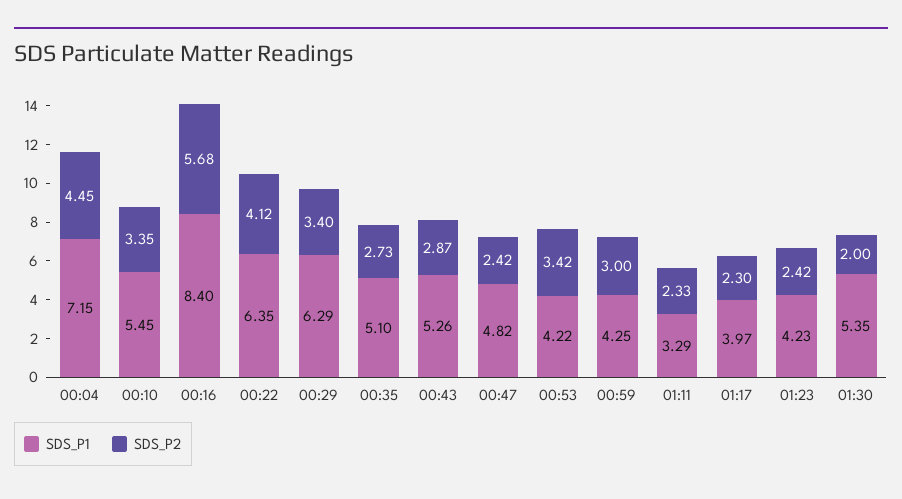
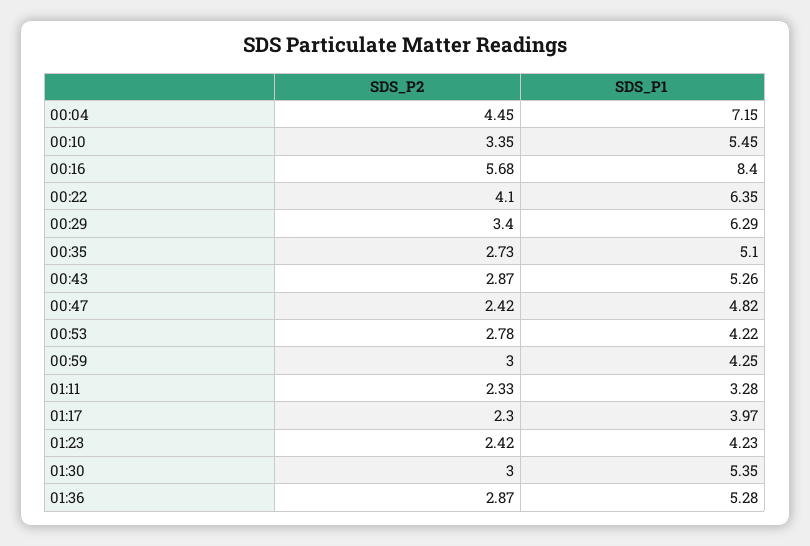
SDS_P2, 00:22: 4.12 -> 4.1
SDS_P2, 00:53: 3.42 -> 2.78
SDS_P1, 01:11: 3.29 -> 3.28
SDS_P2, 01:30: 2 -> 3
SDS_P2, 01:36: none -> 2.87
SDS_P1, 01:36: none -> 5.28

